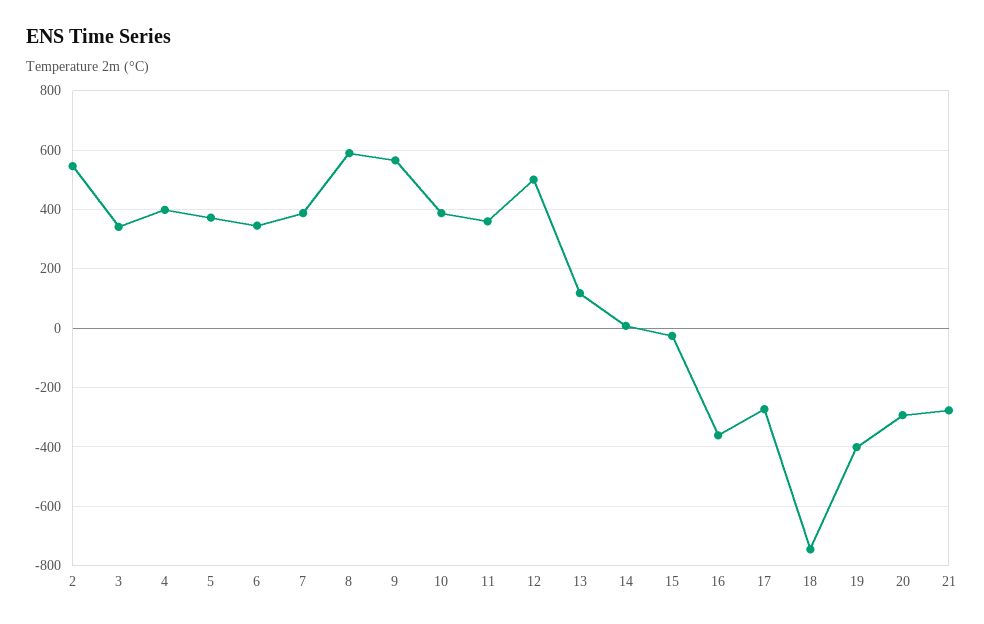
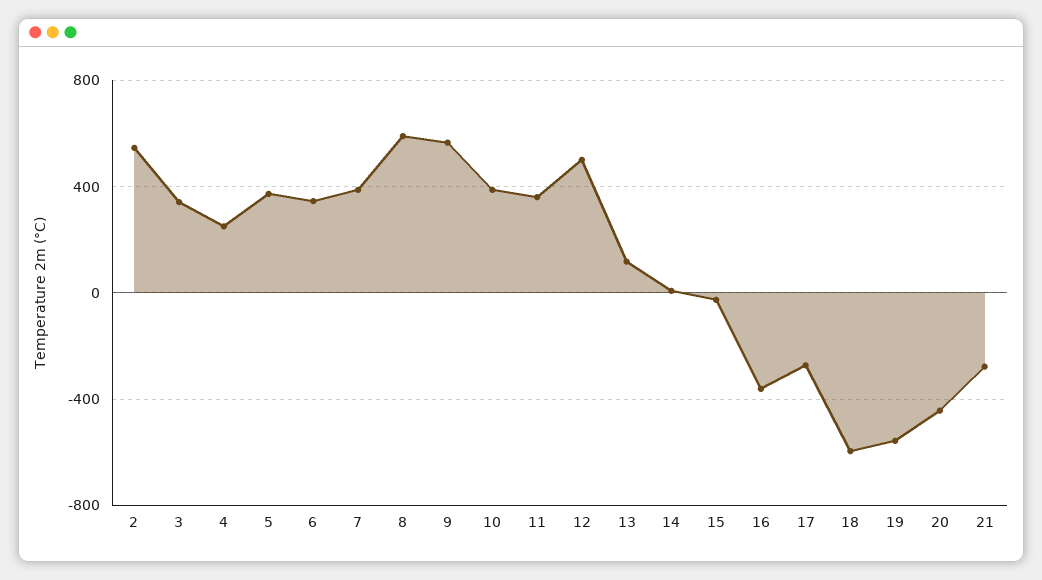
4: 400 -> 250
18: -750 -> -600
19: -400 -> -550
20: -300 -> -450

